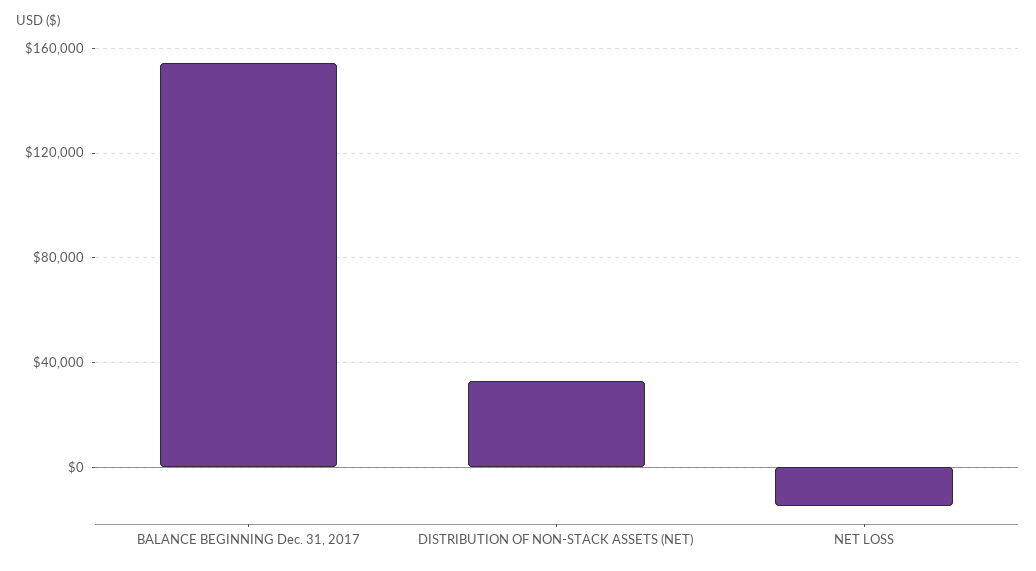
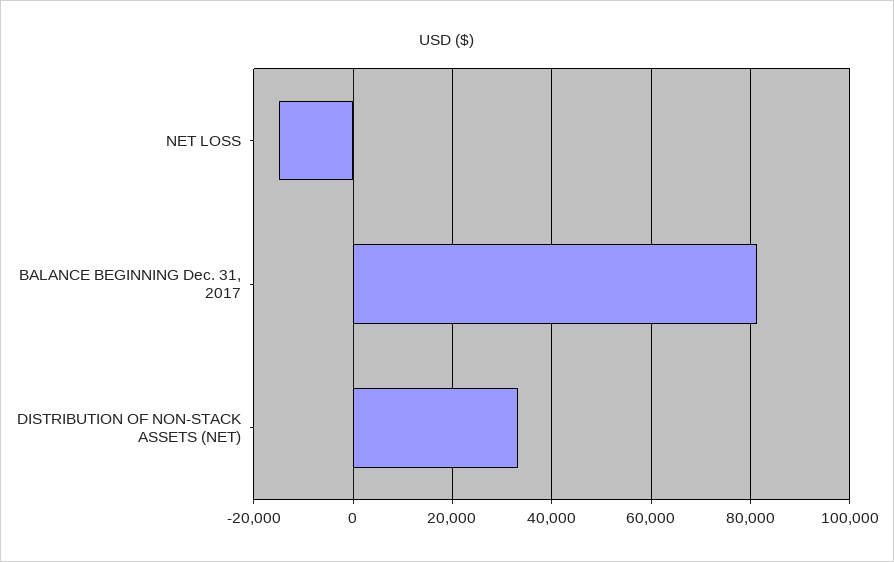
BALANCE BEGINNING Dec. 31, 2017: 155000 -> 82000

